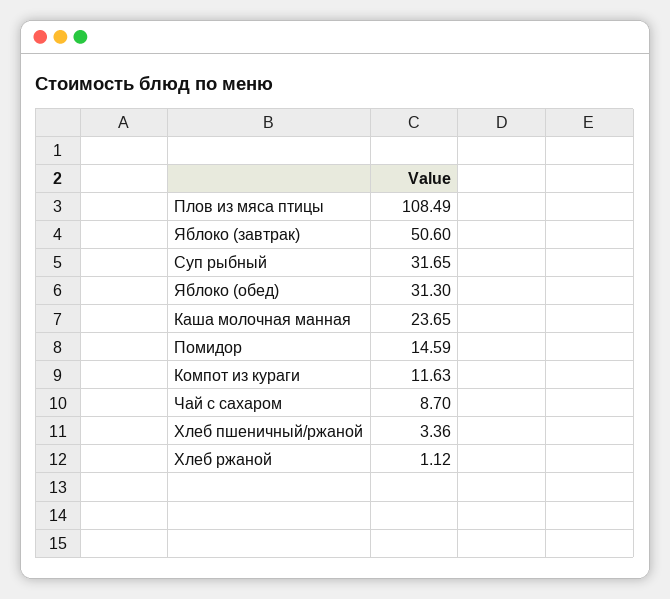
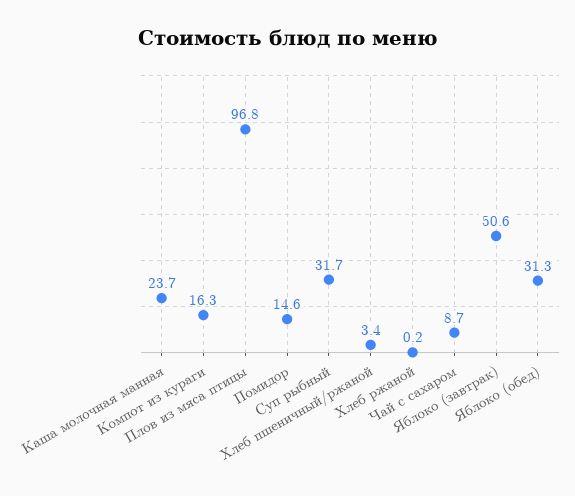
Плов из мяса птицы: 108.49 -> 96.8
Компот из кураги: 11.63 -> 16.3
Хлеб ржаной: 1.12 -> 0.2

